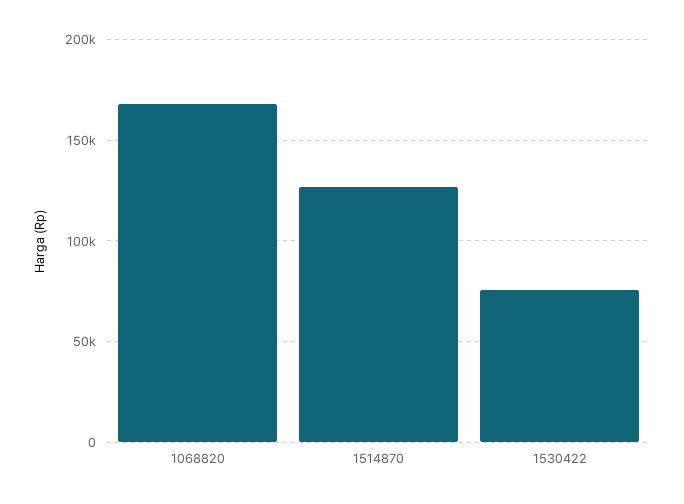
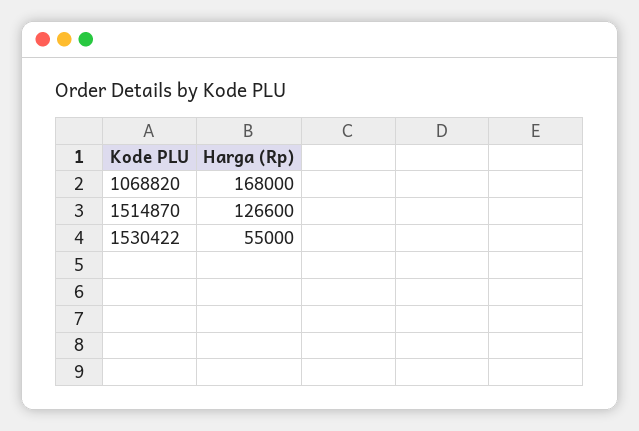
1530422: 75000 -> 55000

